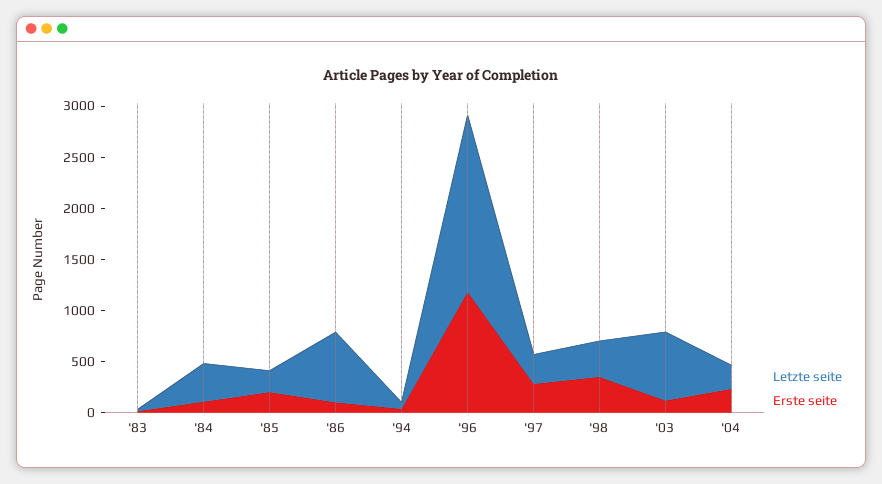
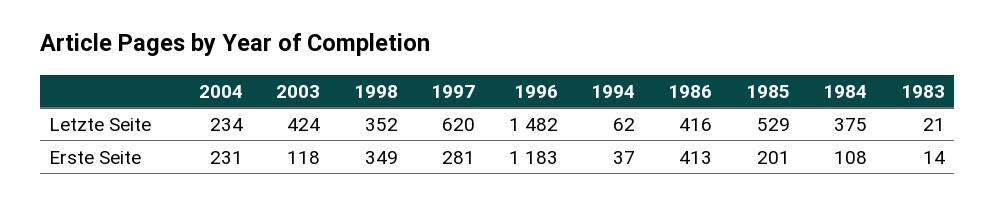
Letzte seite, '85: 200 -> 529
Letzte seite, '86: 700 -> 416
Erste seite, '86: 100 -> 413
Letzte seite, '96: 1700 -> 1482
Letzte seite, '97: 300 -> 620
Letzte seite, '03: 700 -> 424

